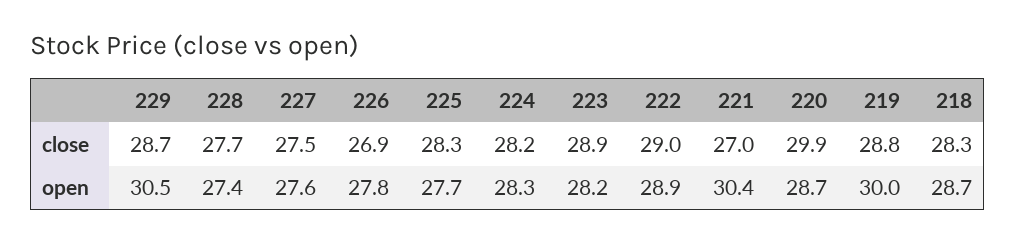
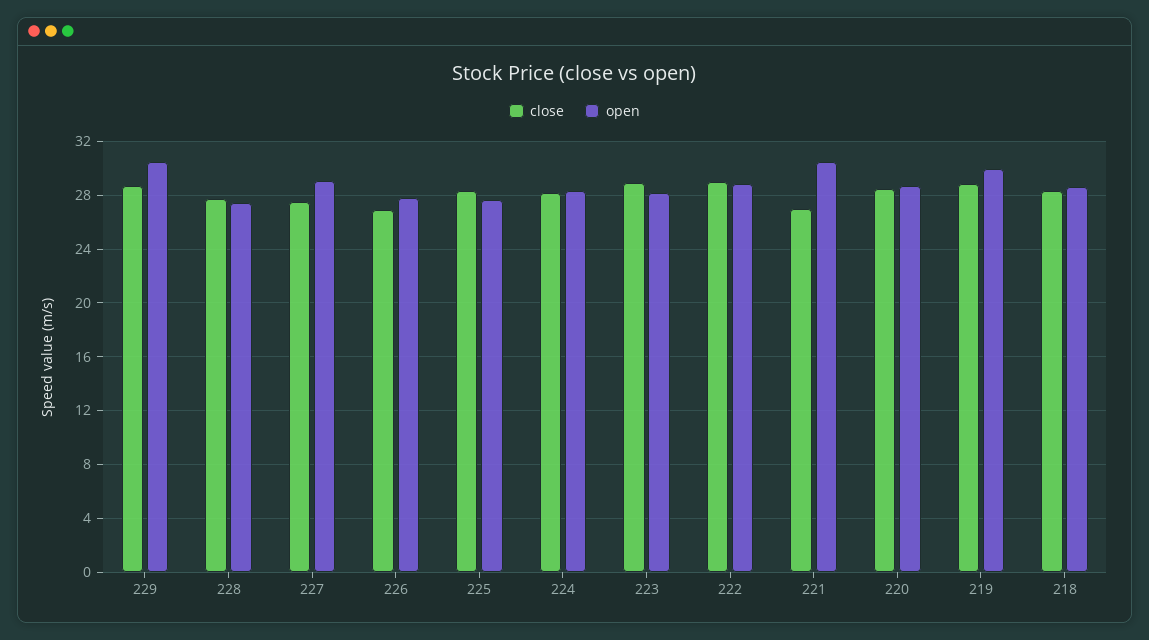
close, 220: 29.9 -> 28.5
open, 227: 27.6 -> 29

